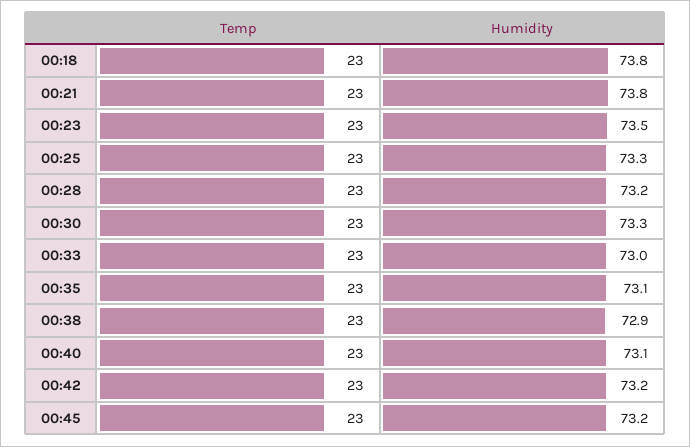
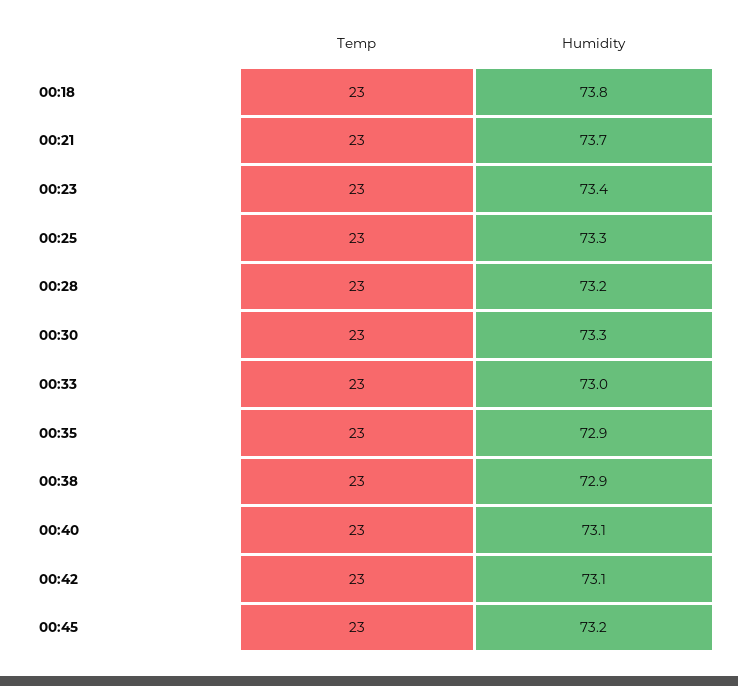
Humidity, 00:21: 73.8 -> 73.7
Humidity, 00:23: 73.5 -> 73.4
Humidity, 00:35: 73.1 -> 72.9
Humidity, 00:42: 73.2 -> 73.1

